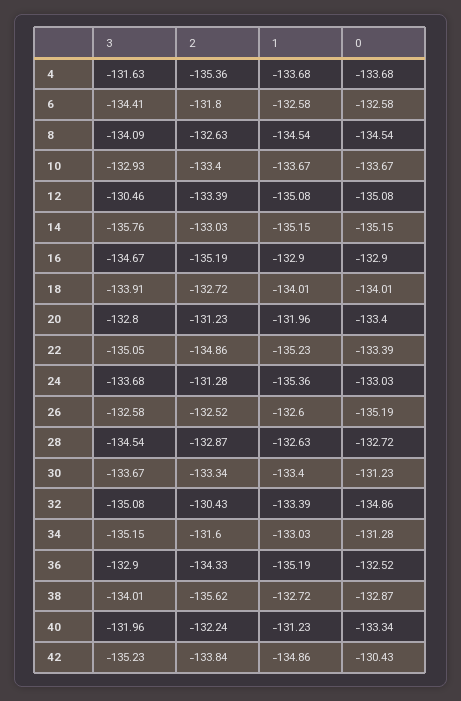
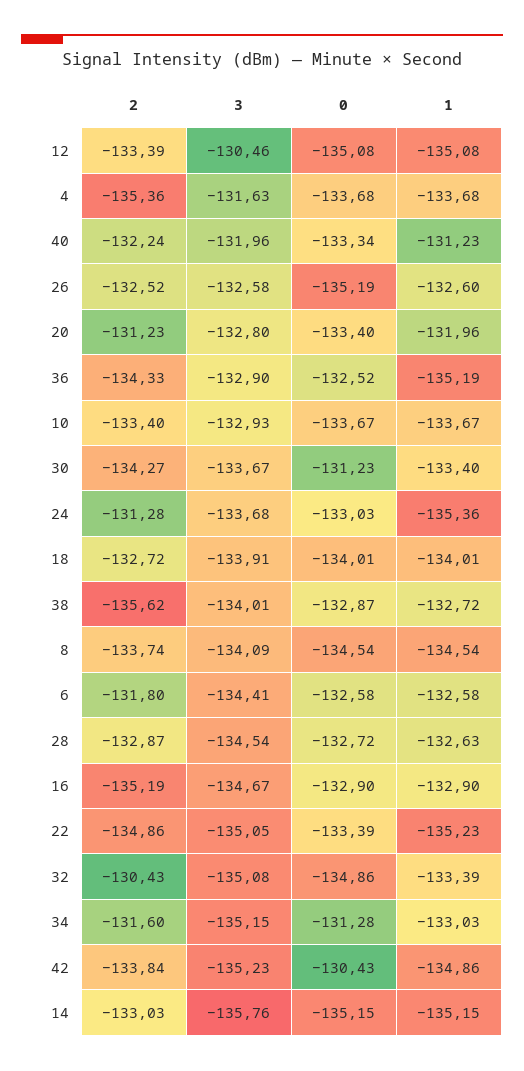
2, 8: -132.63 -> -133.74
2, 30: -133.34 -> -134.27

